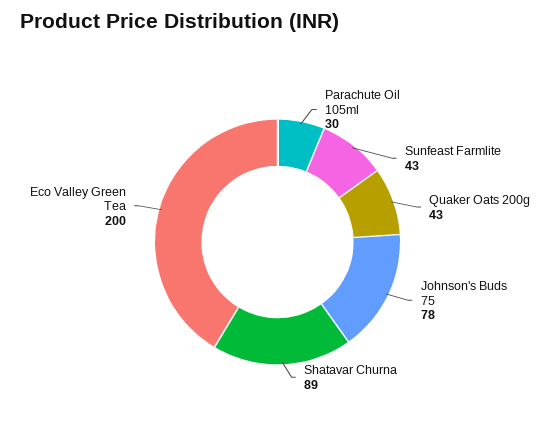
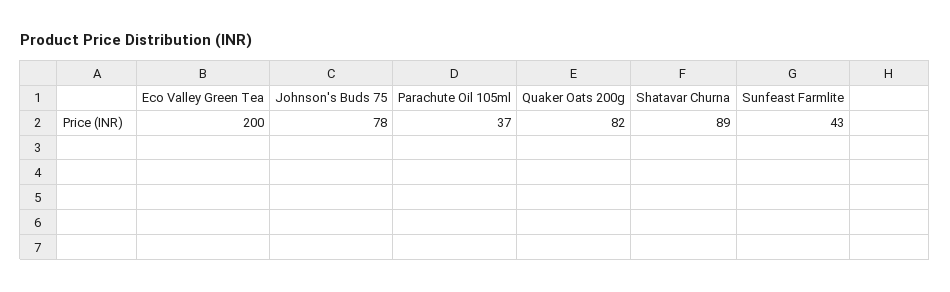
Parachute Oil 105ml: 30 -> 37
Quaker Oats 200g: 43 -> 82

